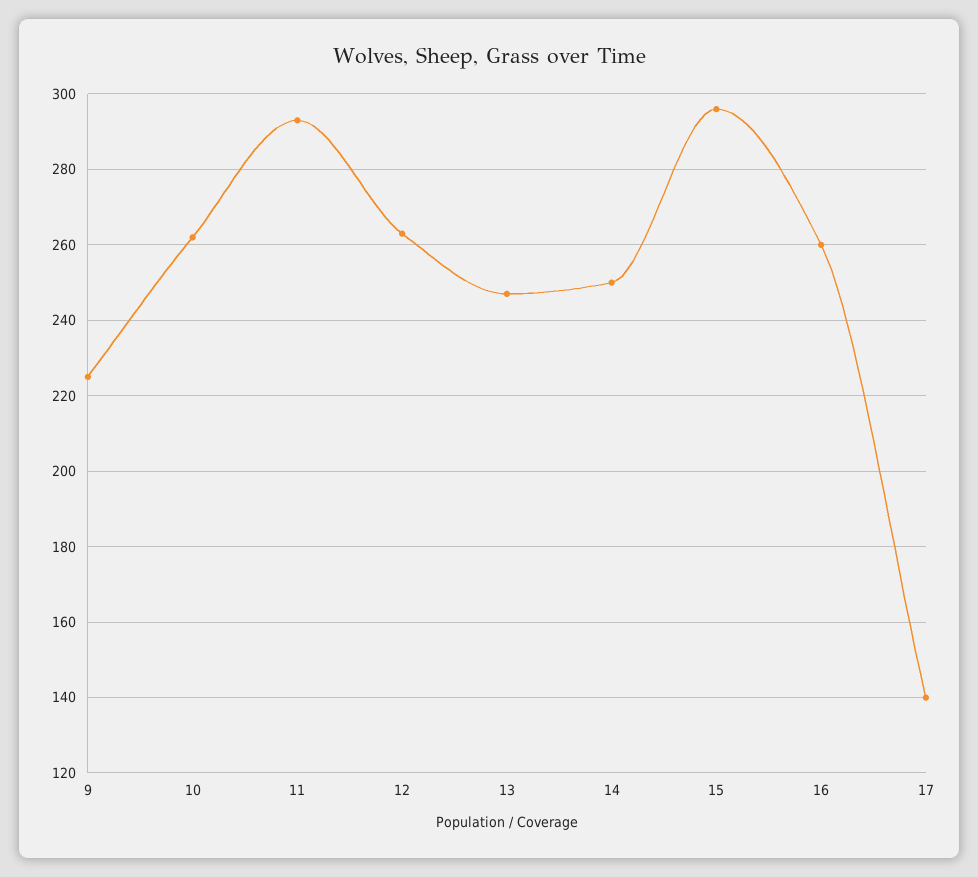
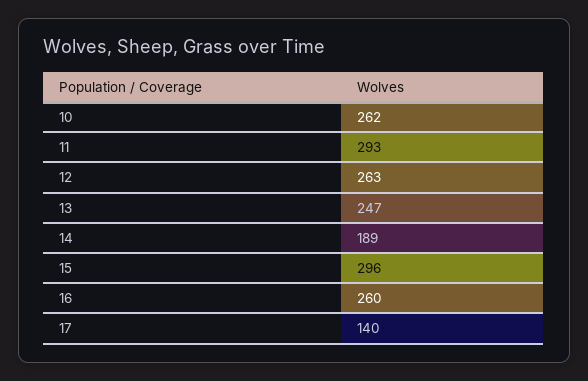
9: 225 -> none
14: 250 -> 189

